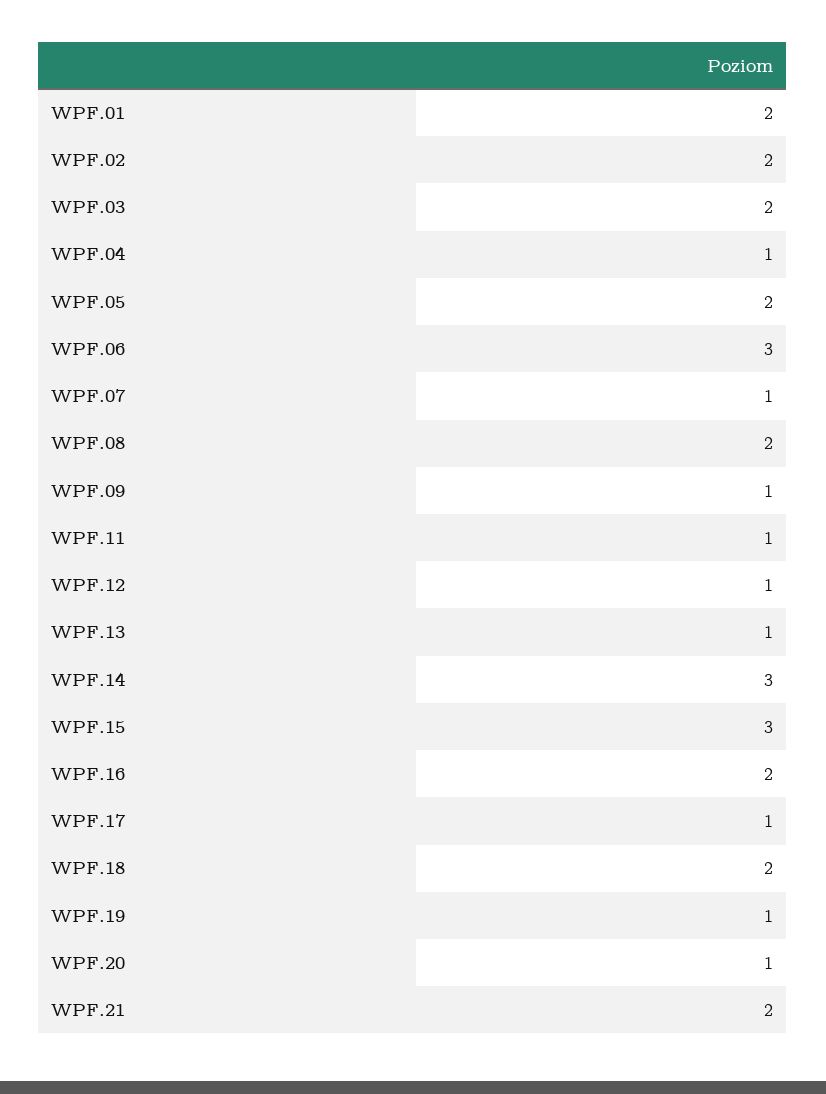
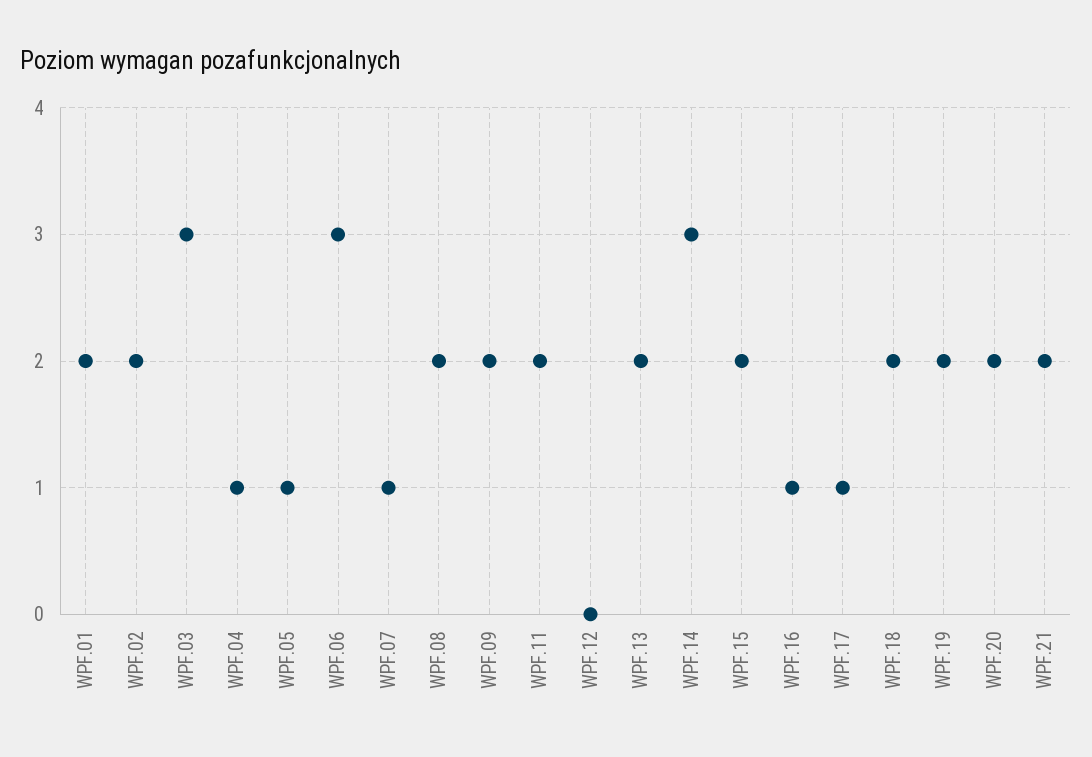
WPF.03: 2 -> 3
WPF.05: 2 -> 1
WPF.09: 1 -> 2
WPF.11: 1 -> 2
WPF.12: 1 -> 0
WPF.13: 1 -> 2
WPF.15: 3 -> 2
WPF.16: 2 -> 1
WPF.19: 1 -> 2
WPF.20: 1 -> 2

